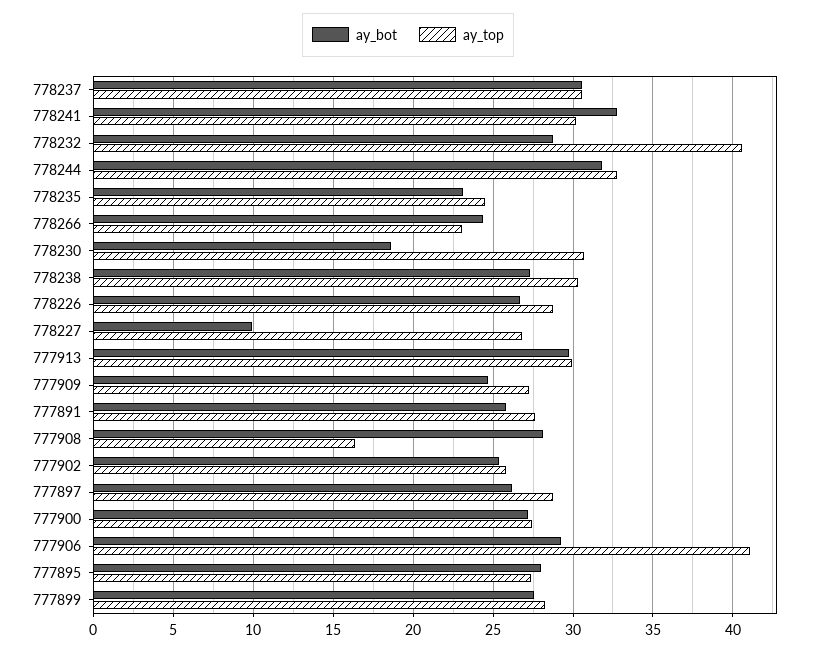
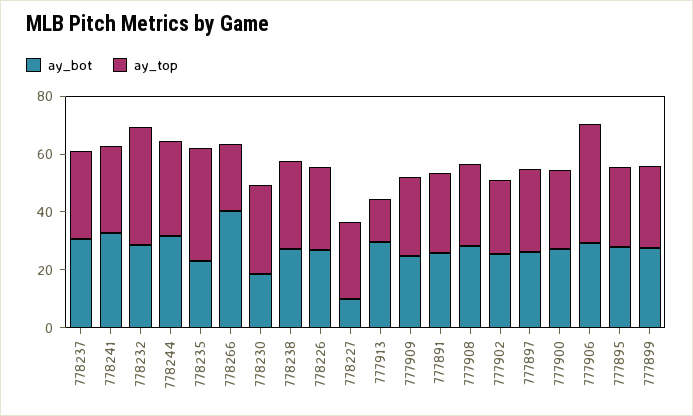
ay_top, 778235: 24.5 -> 40
ay_bot, 778266: 24.5 -> 40
ay_top, 777913: 30 -> 15
ay_top, 777908: 16.5 -> 30

